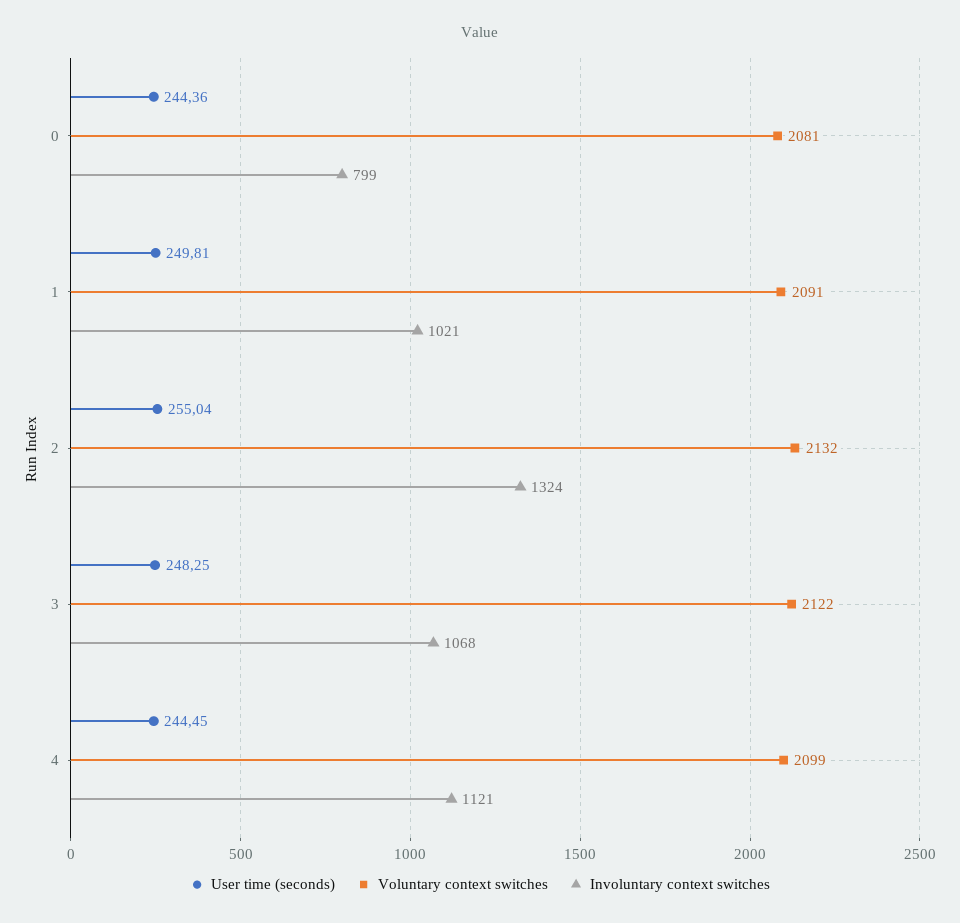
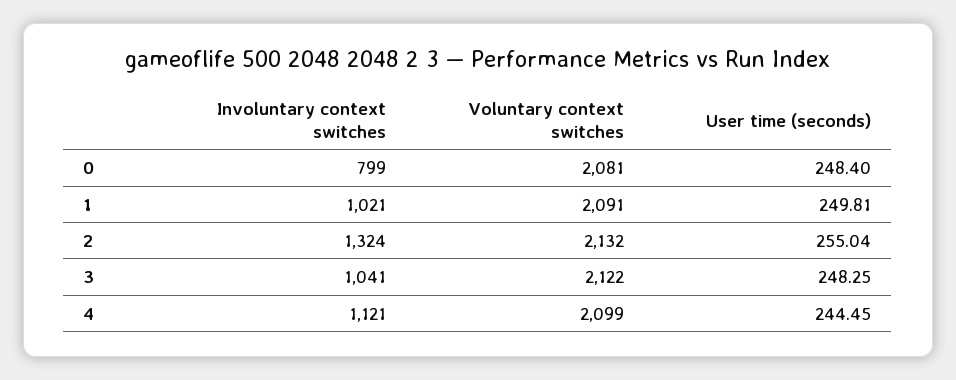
User time (seconds), 0: 244.36 -> 248.4
Involuntary context switches, 3: 1068 -> 1041

